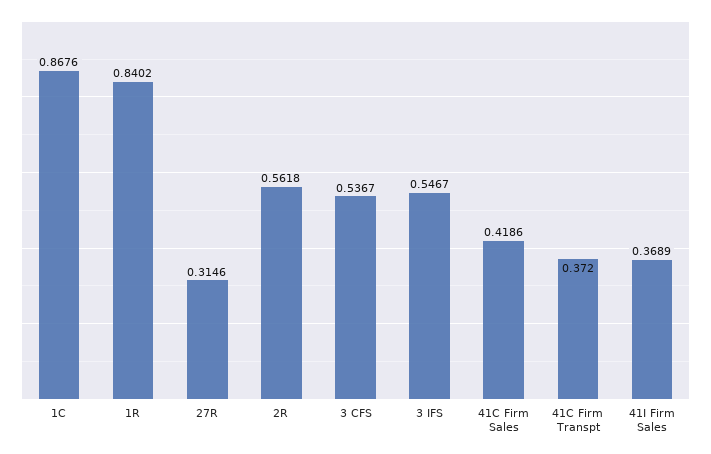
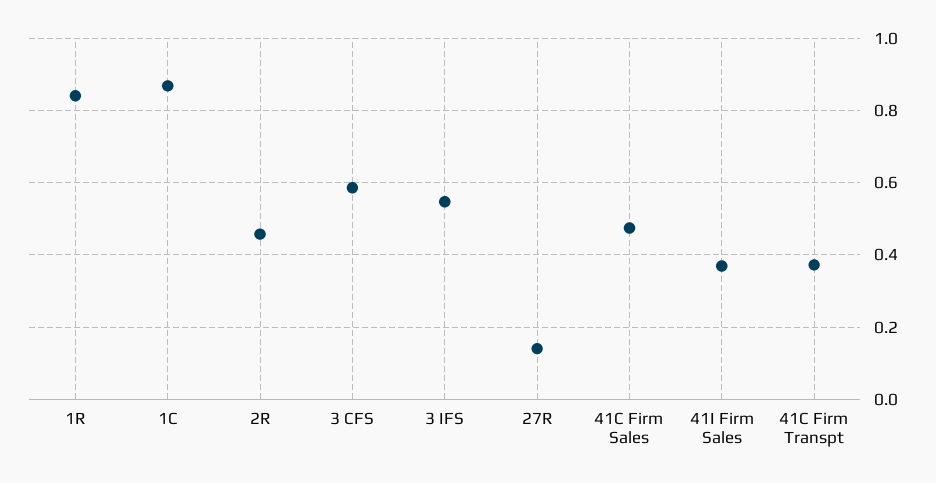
27R: 0.3146 -> 0.14
2R: 0.5618 -> 0.46
3 CFS: 0.5367 -> 0.58
41C Firm Sales: 0.4186 -> 0.48

